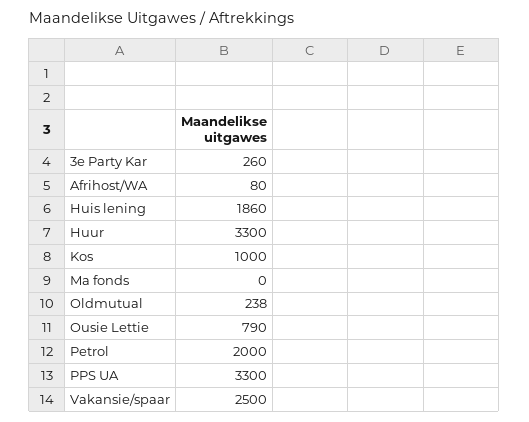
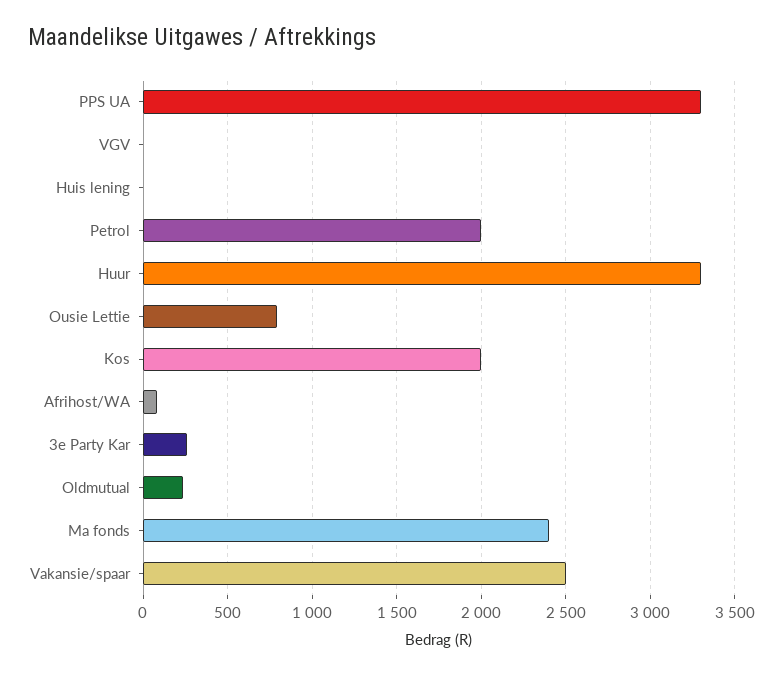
Huis lening: 1860 -> 0
Kos: 1000 -> 2000
Ma fonds: 0 -> 2400
VGV: none -> 0

